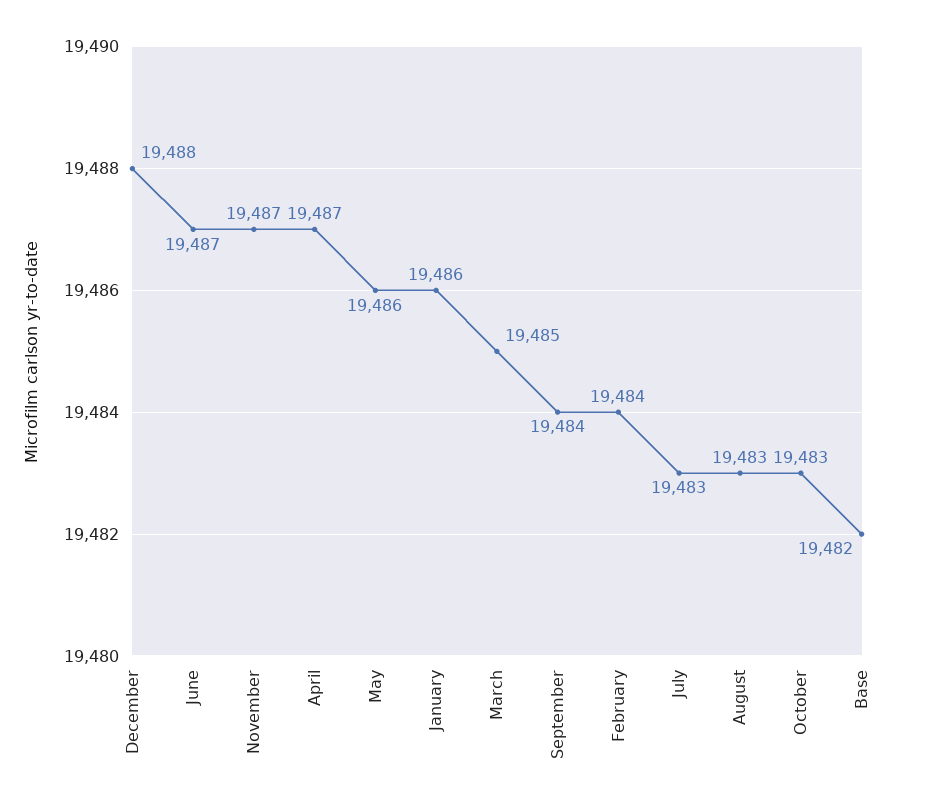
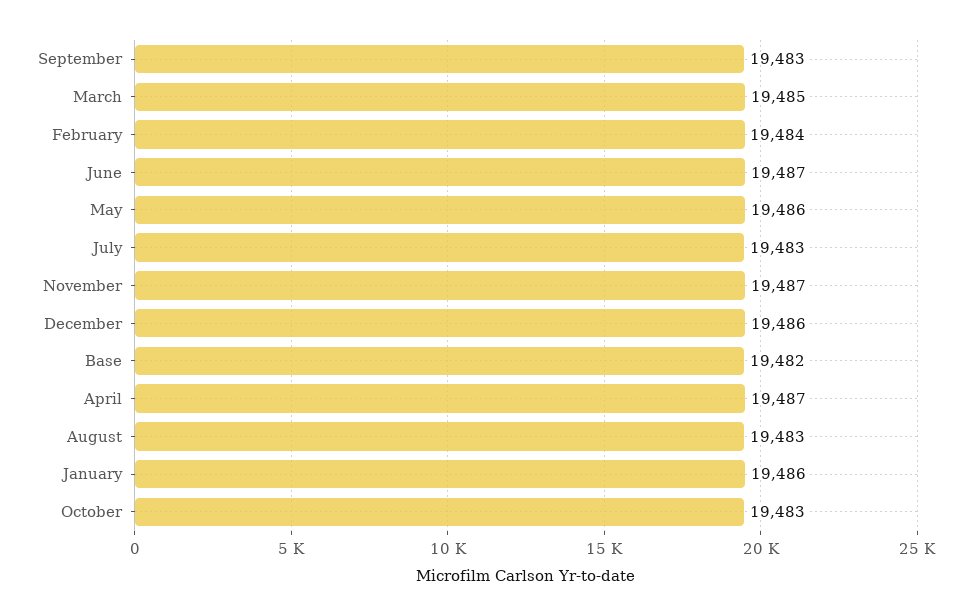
December: 19488 -> 19486
September: 19484 -> 19483

